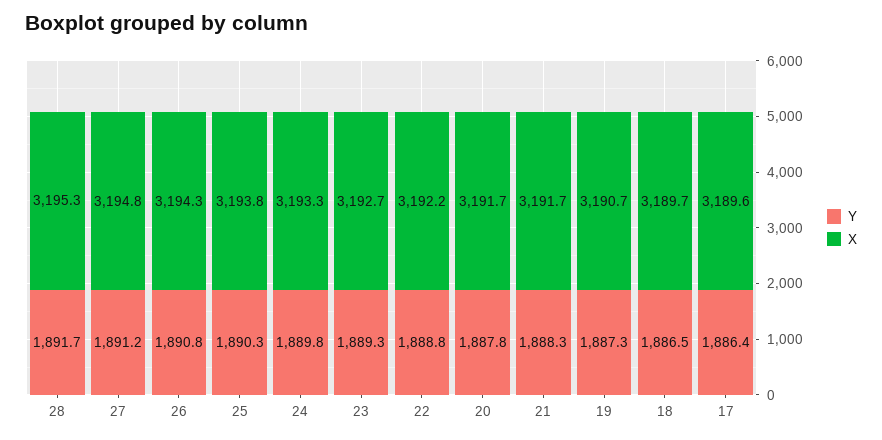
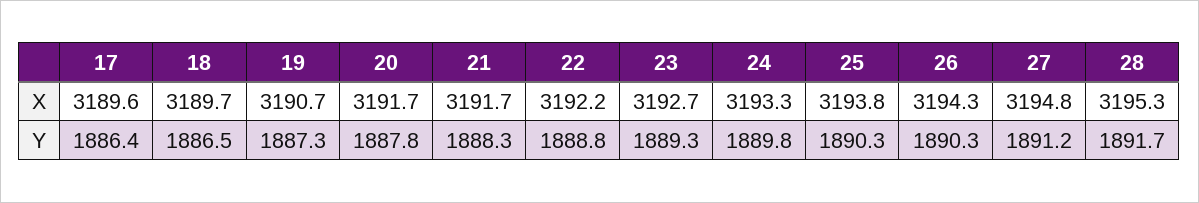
Y, 26: 1890.8 -> 1890.3

